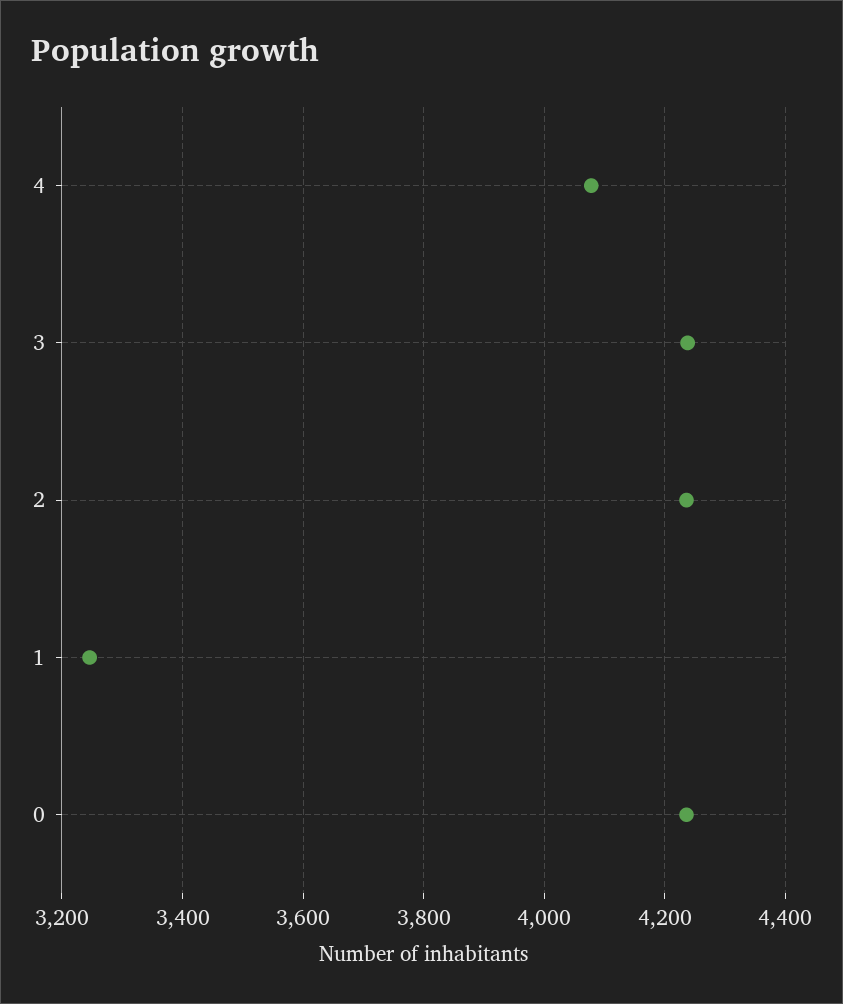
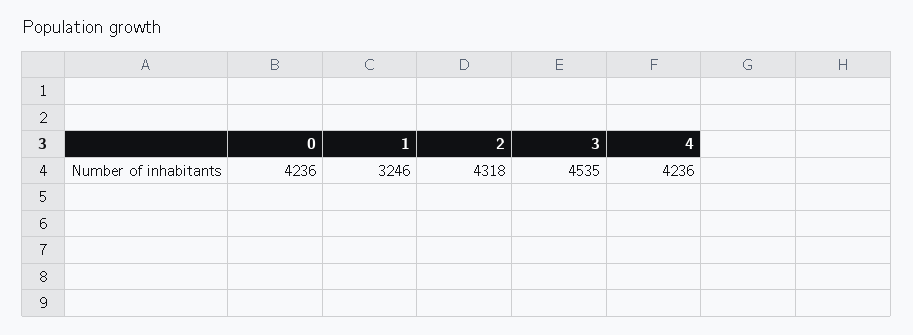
4: 4080 -> 4236
3: 4240 -> 4535
2: 4240 -> 4318

